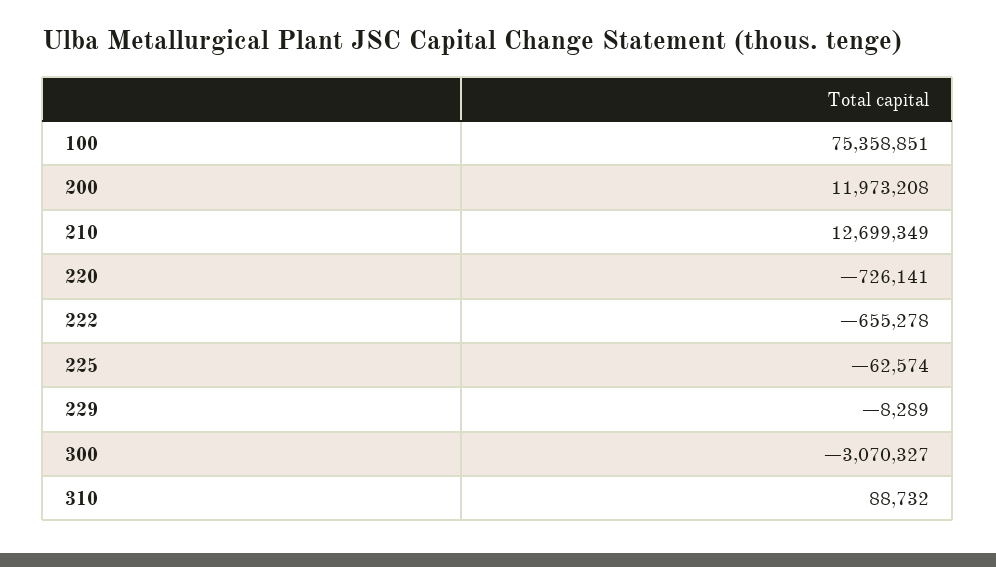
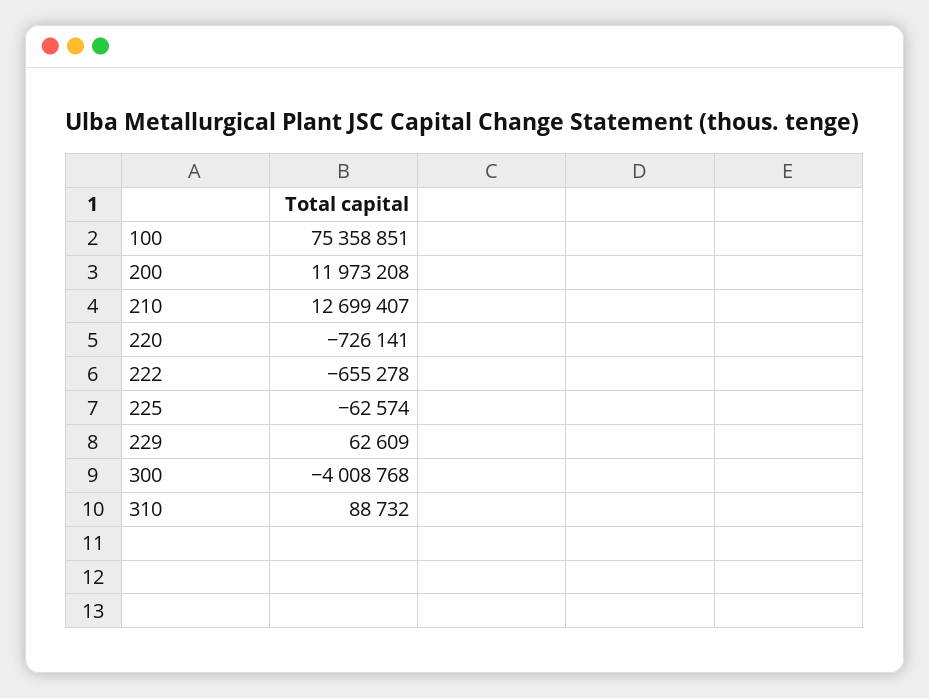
210: 12699349 -> 12699407
229: -8289 -> 62609
300: -3070327 -> -4008768

